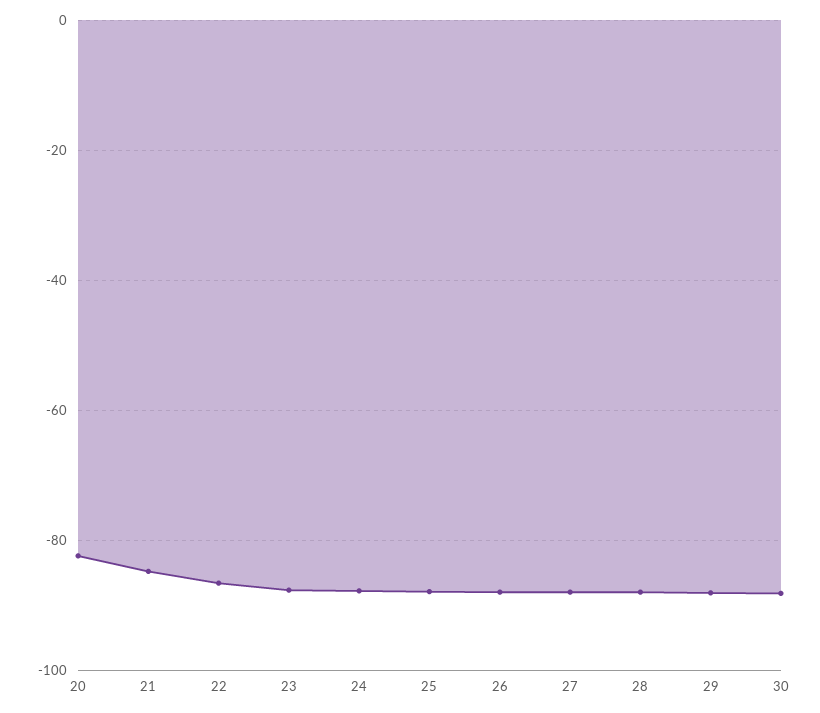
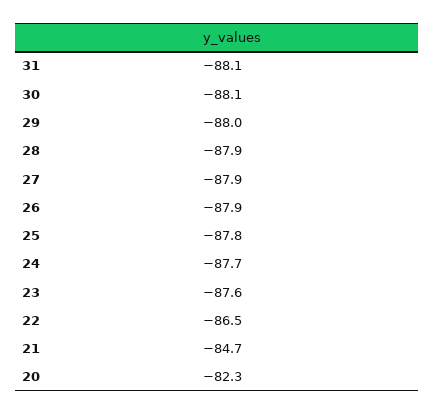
31: none -> -88.1

